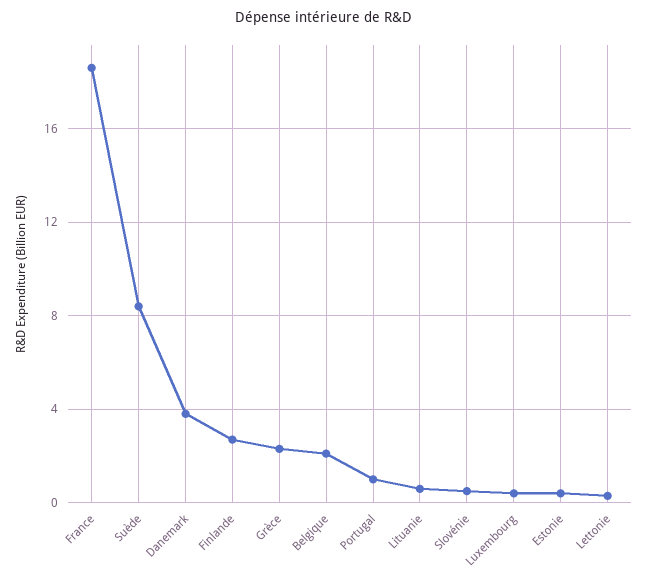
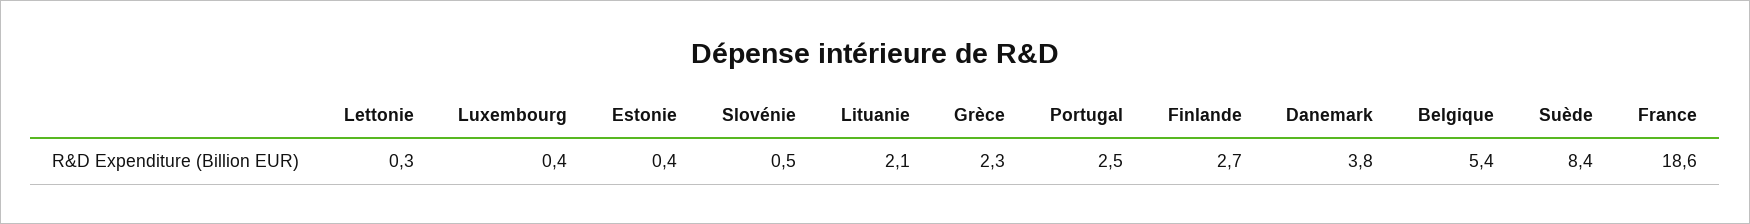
Belgique: 2 -> 5.4
Portugal: 1 -> 2.5
Lituanie: 0.5 -> 2.1

